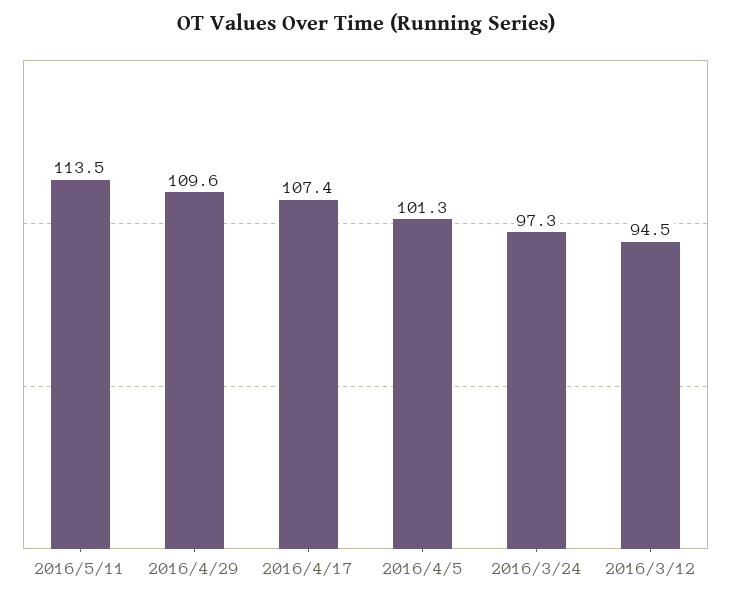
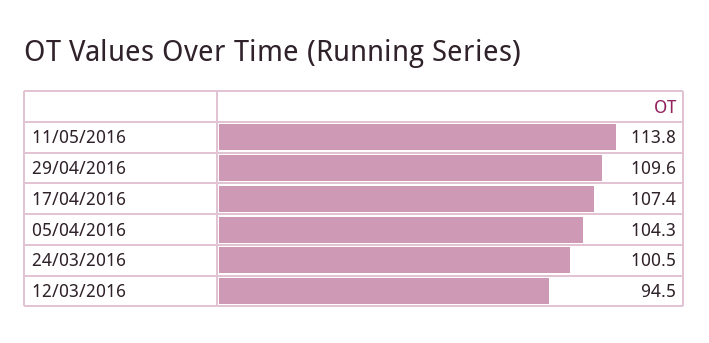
2016/5/11: 113.5 -> 113.8
2016/4/5: 101.3 -> 104.3
2016/3/24: 97.3 -> 100.5

